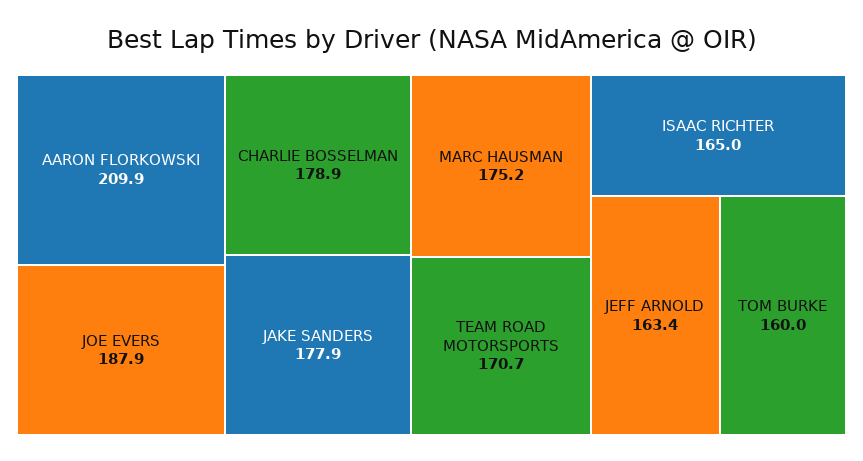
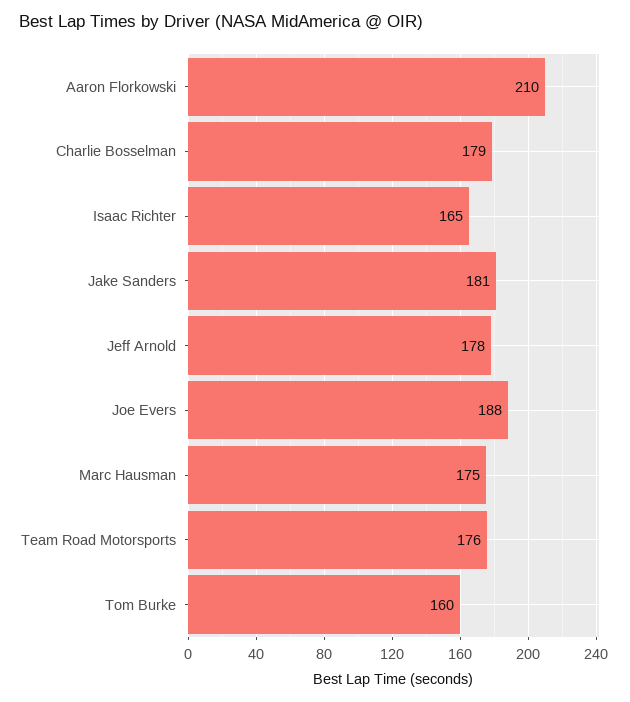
JAKE SANDERS: 177.9 -> 181
TEAM ROAD MOTORSPORTS: 170.7 -> 176
JEFF ARNOLD: 163.4 -> 178

